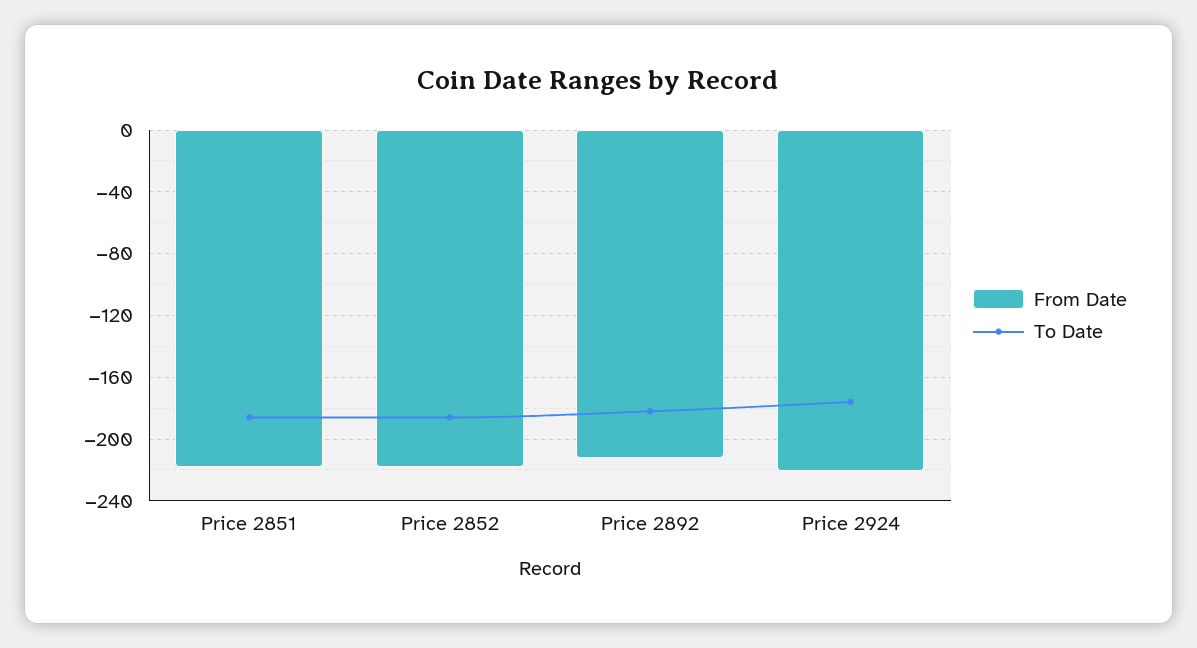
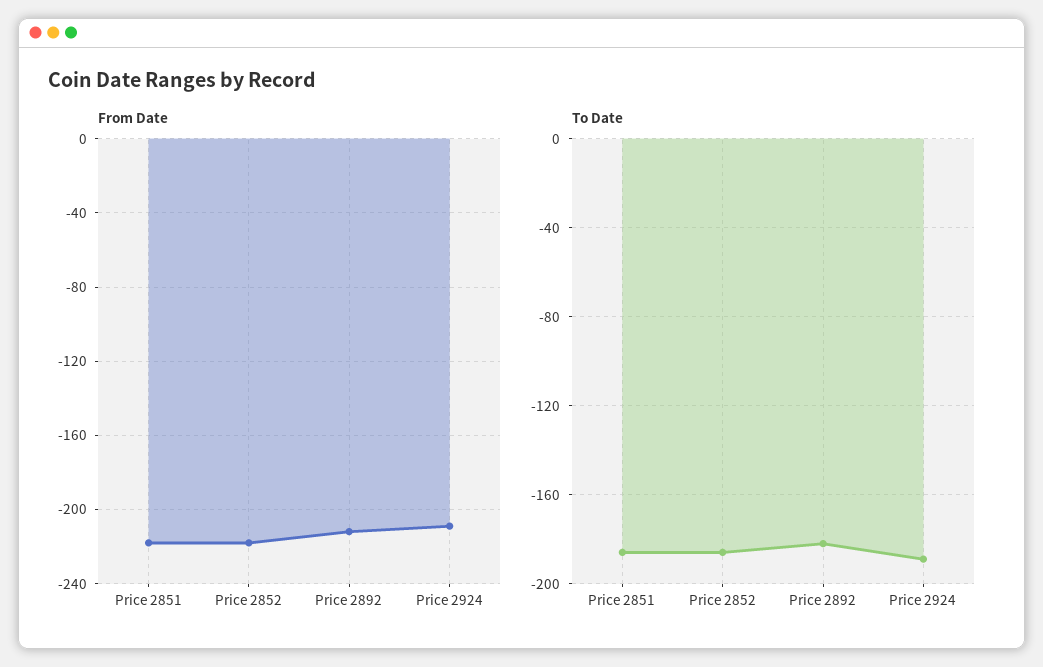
From Date, Price 2924: -220 -> -210
To Date, Price 2924: -175 -> -190

